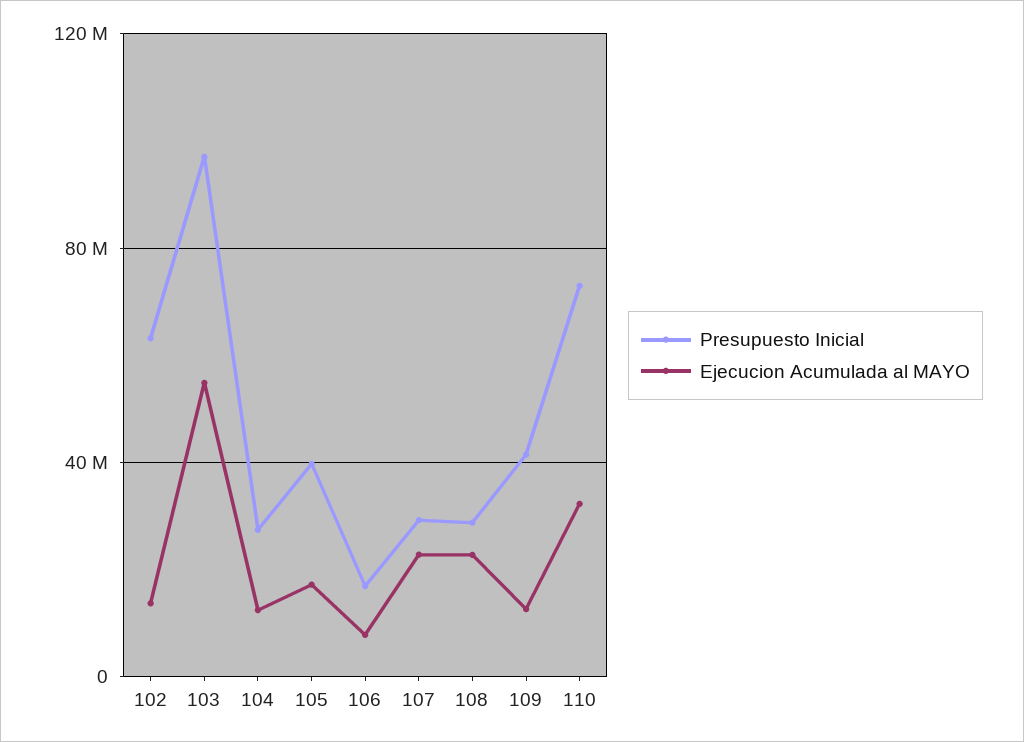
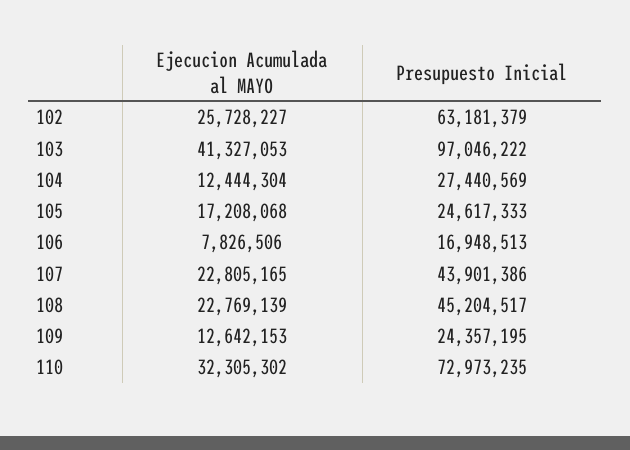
Ejecucion Acumulada al MAYO, 102: 15000000 -> 25728227
Ejecucion Acumulada al MAYO, 103: 55000000 -> 41327053
Presupuesto Inicial, 105: 40000000 -> 24617333
Presupuesto Inicial, 107: 30000000 -> 43901386
Presupuesto Inicial, 108: 30000000 -> 45204517
Presupuesto Inicial, 109: 40000000 -> 24357195

